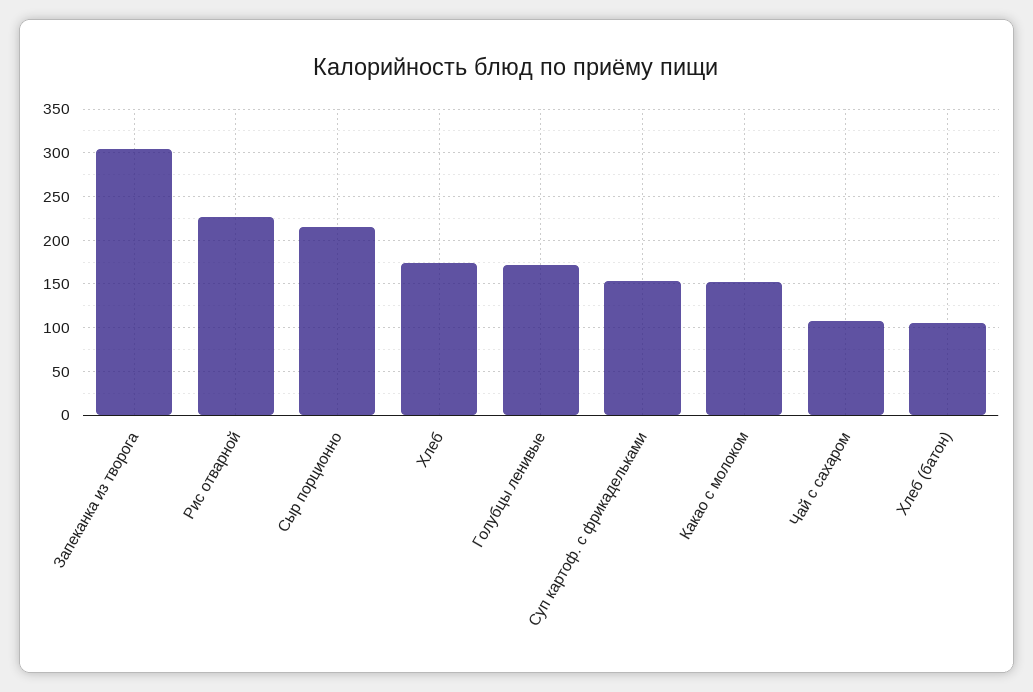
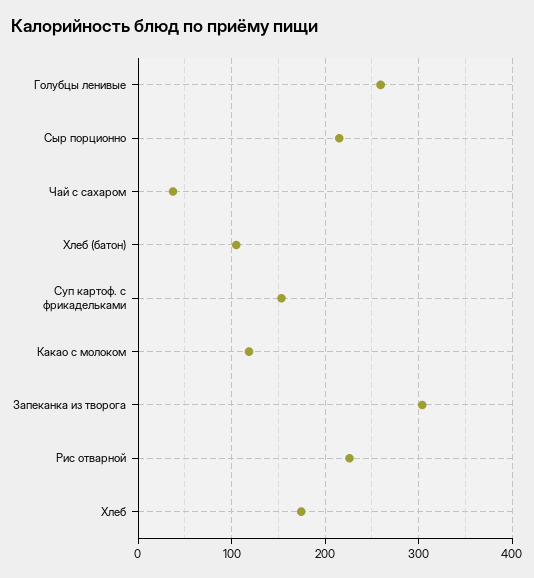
Голубцы ленивые: 170 -> 260
Какао с молоком: 150 -> 120
Чай с сахаром: 110 -> 40

